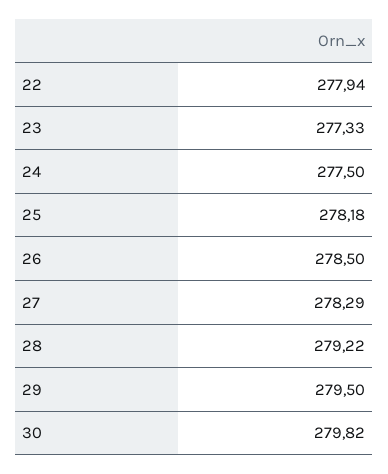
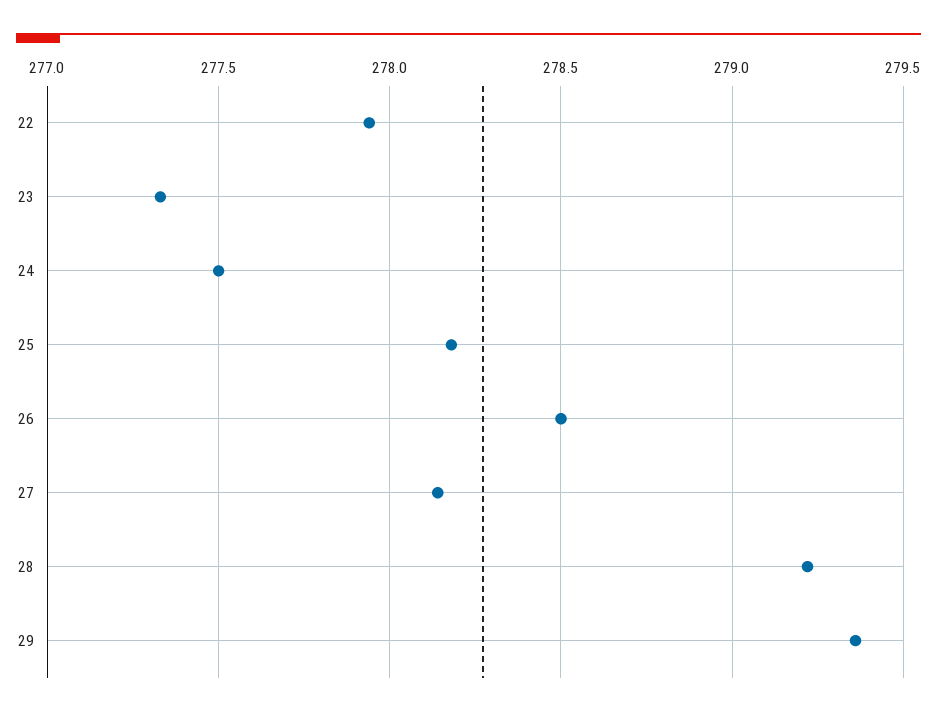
27: 278.29 -> 278.15
29: 279.5 -> 279.35
30: 279.82 -> none

